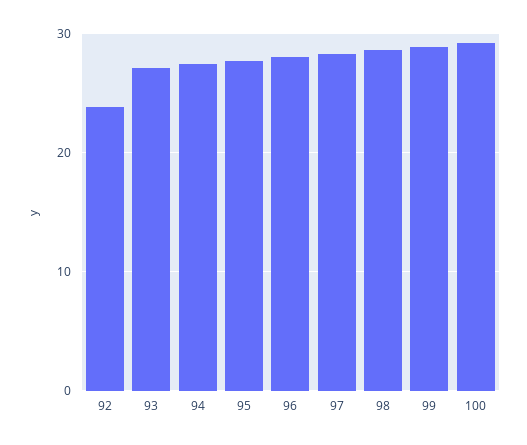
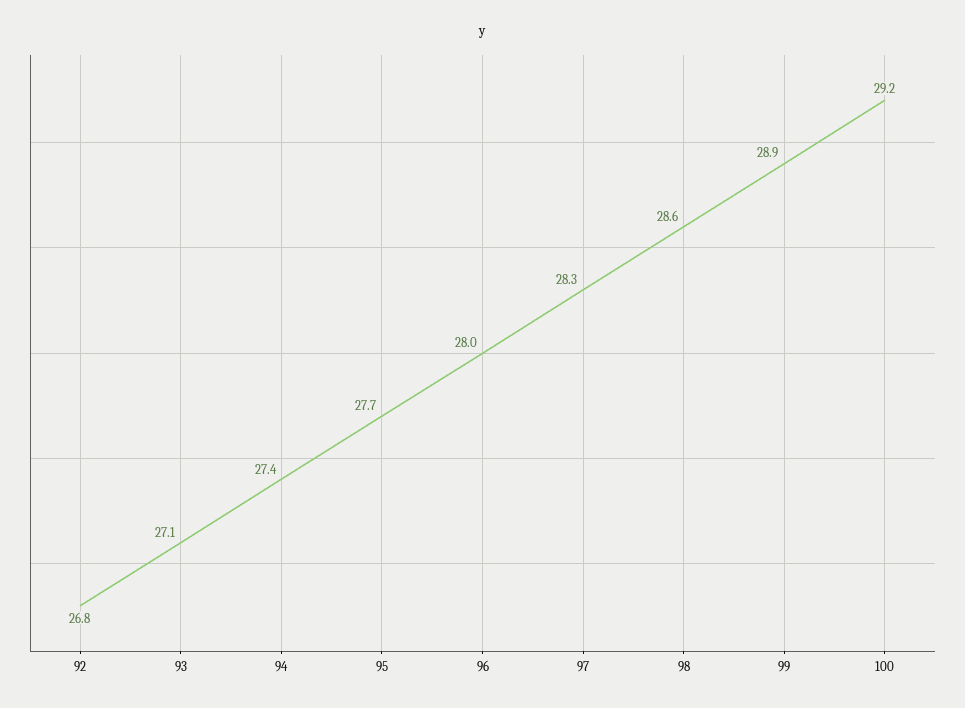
92: 24 -> 26.8

